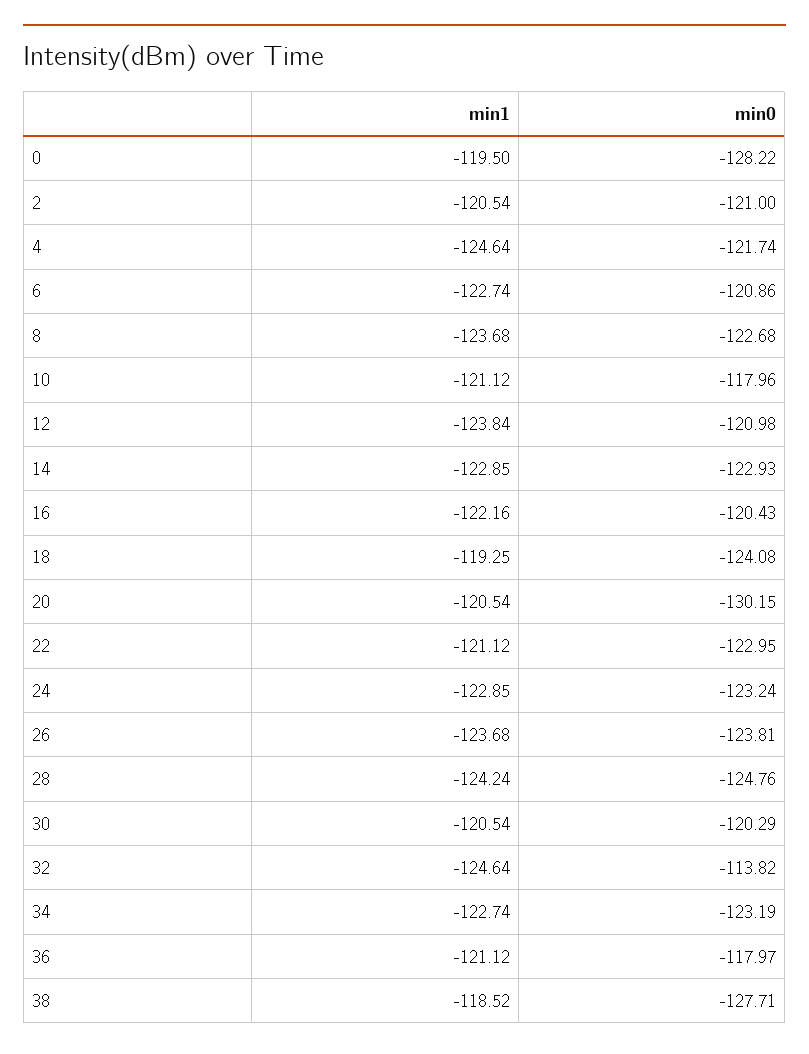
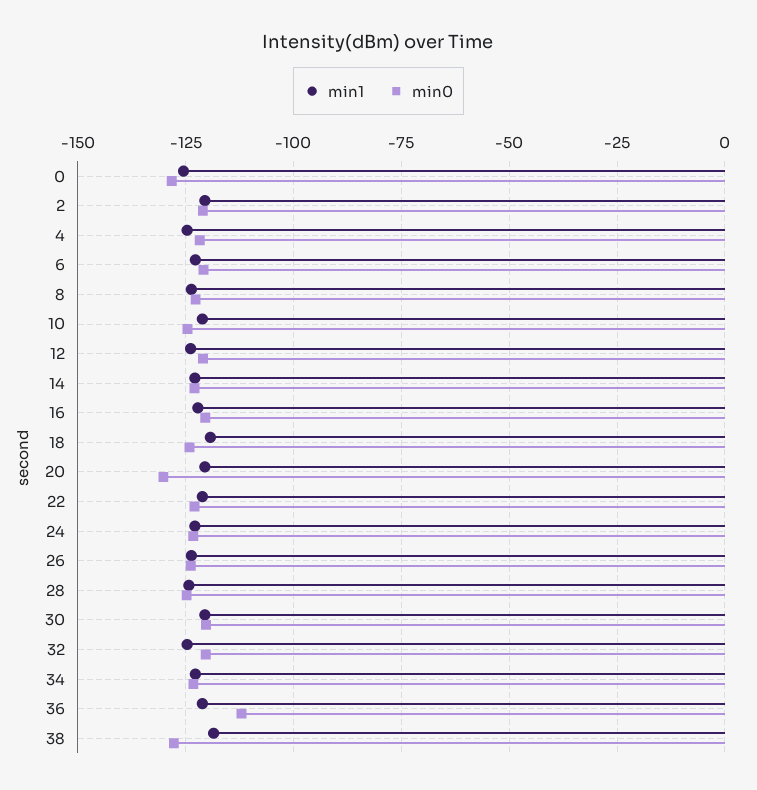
min1, 0: -119.5 -> -125
min0, 10: -117.96 -> -125
min0, 32: -113.82 -> -120
min0, 36: -117.97 -> -112.5

